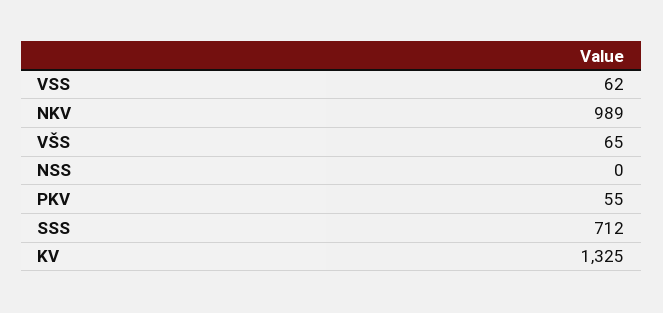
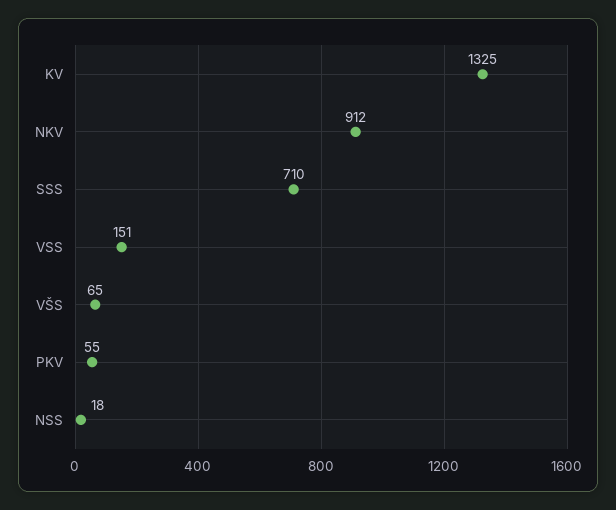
VSS: 62 -> 151
NKV: 989 -> 912
NSS: 0 -> 18
SSS: 712 -> 710

